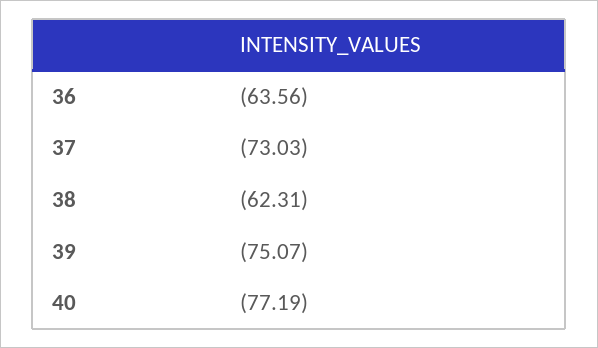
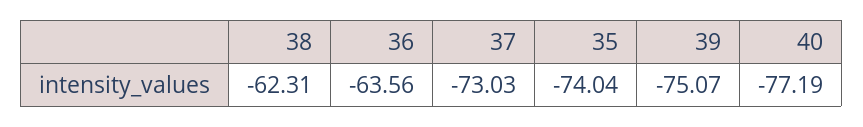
35: none -> -74.04

